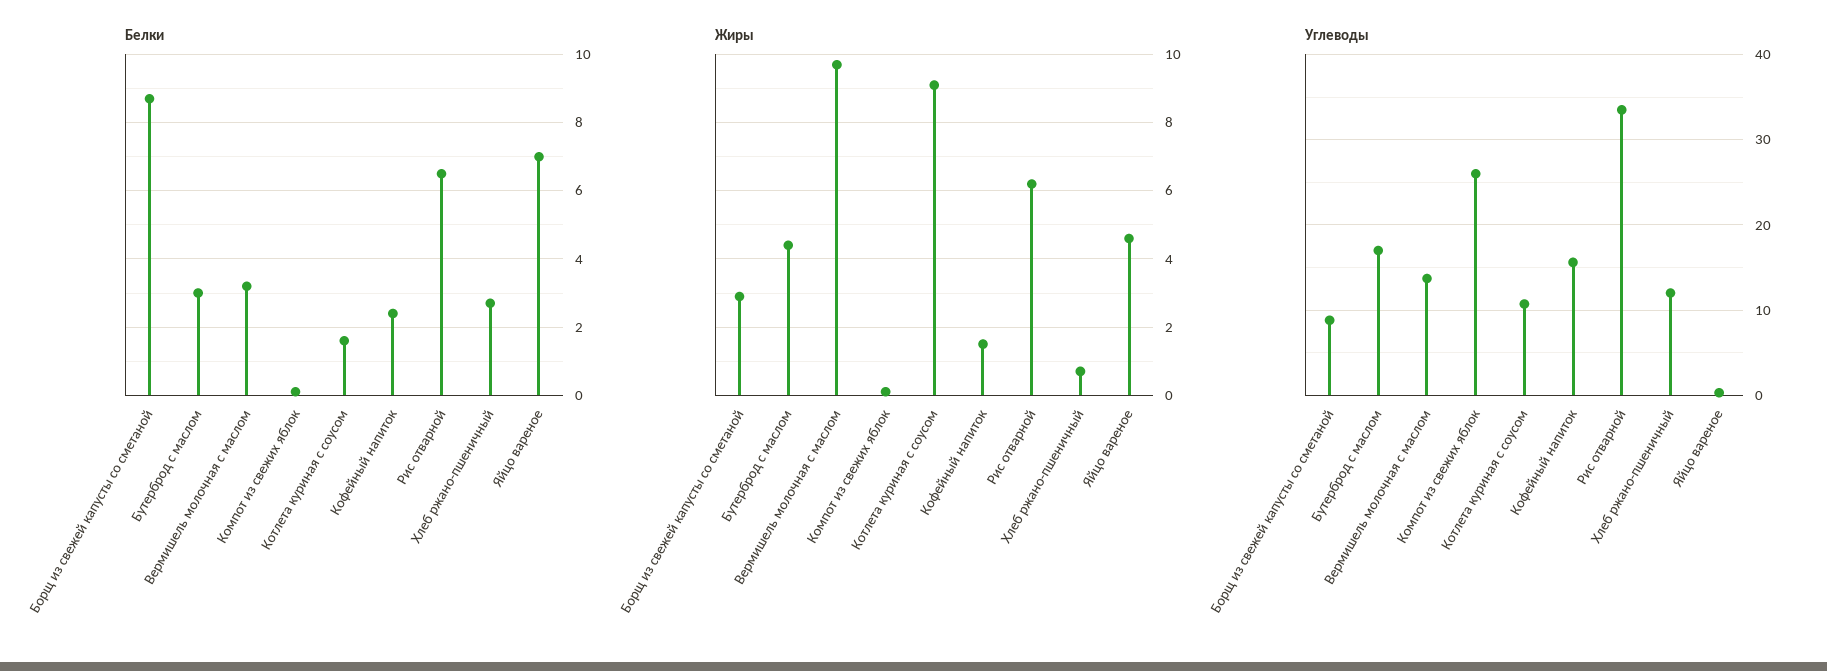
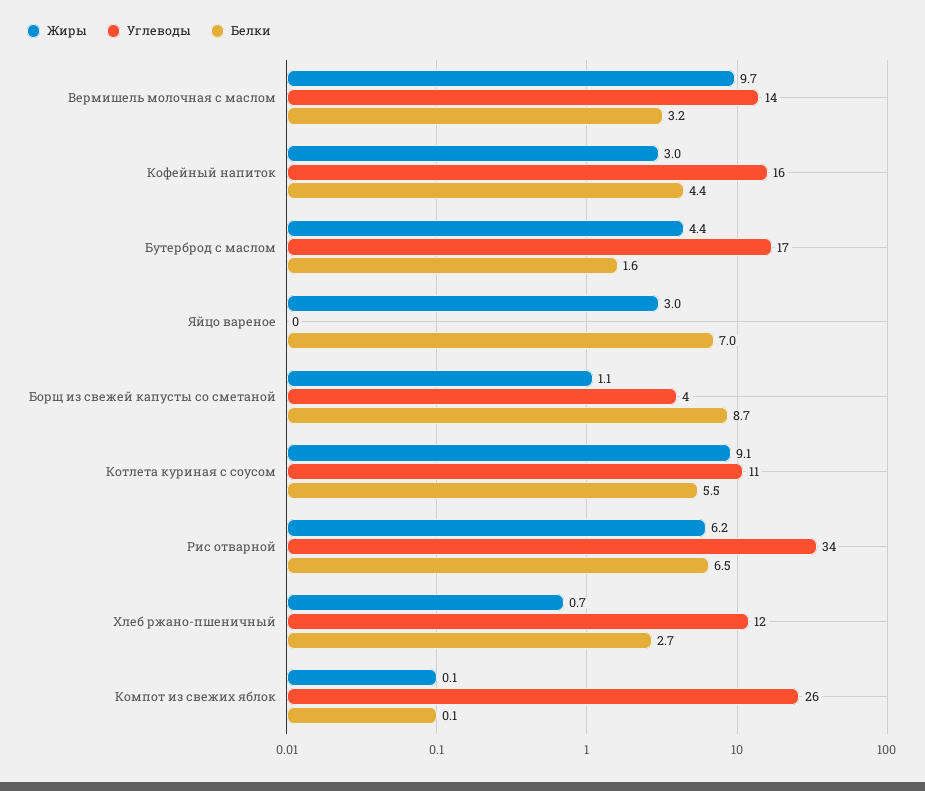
Белки, Бутерброд с маслом: 3 -> 1.6
Белки, Котлета куриная с соусом: 1.5 -> 5.5
Белки, Кофейный напиток: 2.5 -> 4.4
Жиры, Борщ из свежей капусты со сметаной: 3 -> 1.1
Жиры, Кофейный напиток: 1.5 -> 3
Жиры, Яйцо вареное: 4.5 -> 3
Углеводы, Борщ из свежей капусты со сметаной: 9 -> 4

